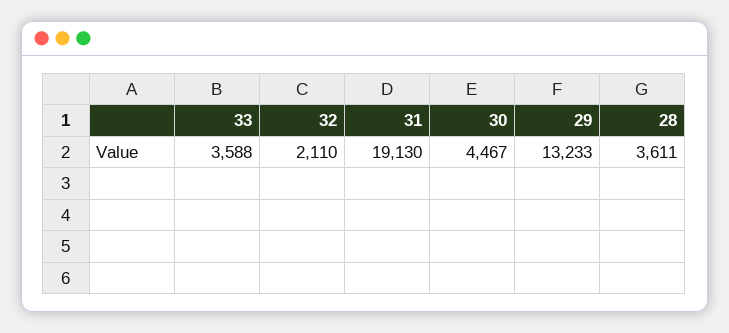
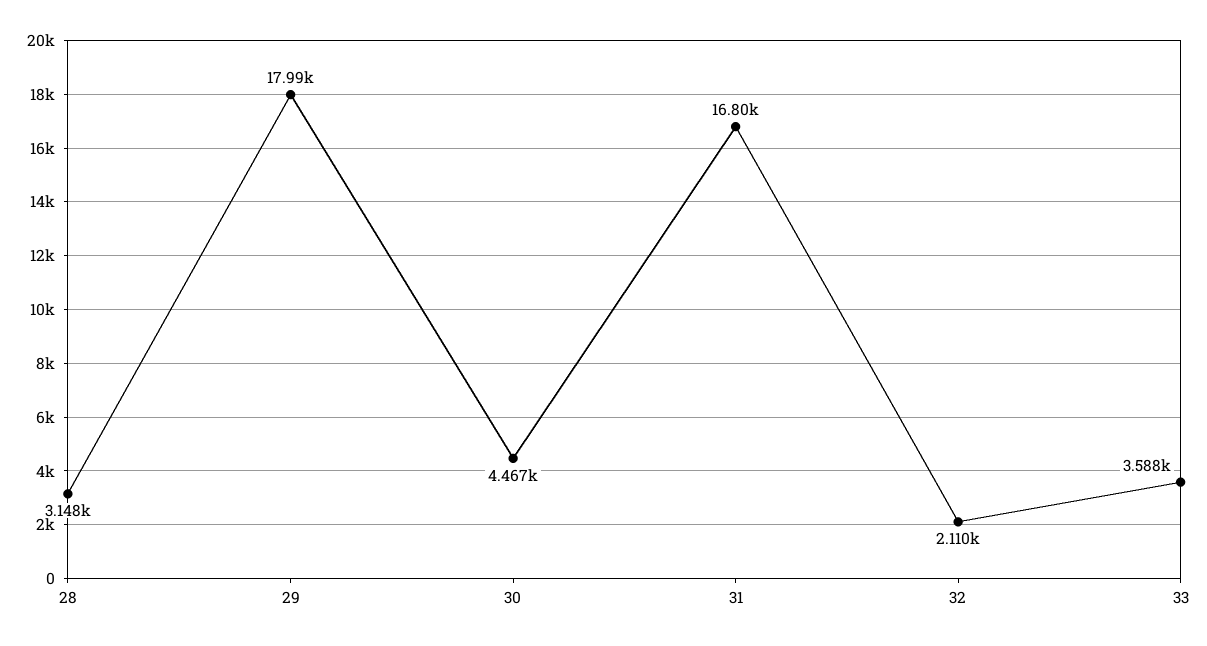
31: 19130 -> 16800
29: 13233 -> 17990
28: 3611 -> 3148

